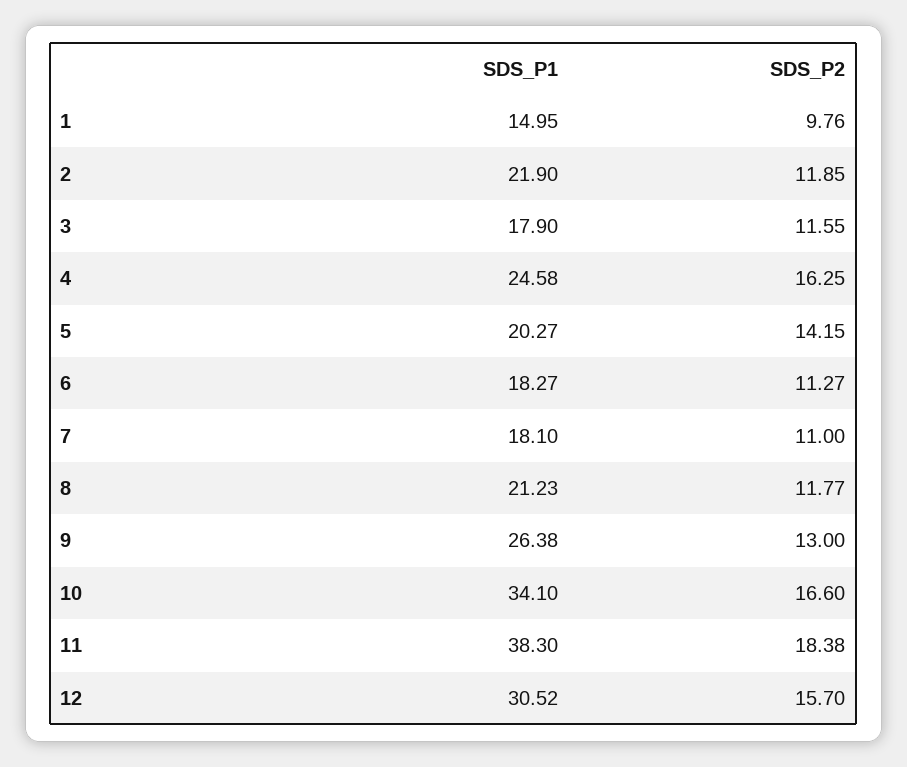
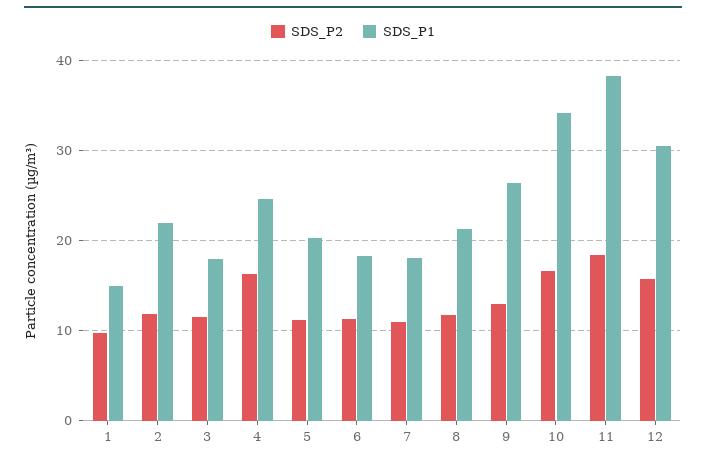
SDS_P2, 5: 14.15 -> 11

